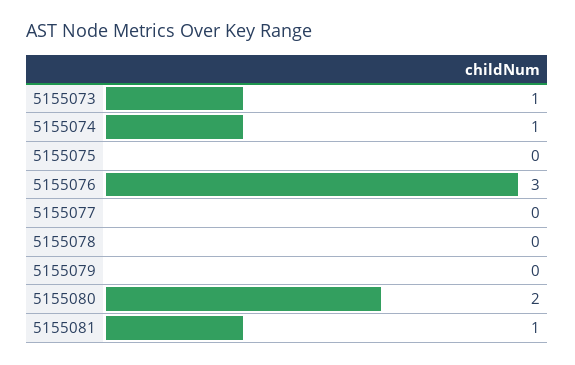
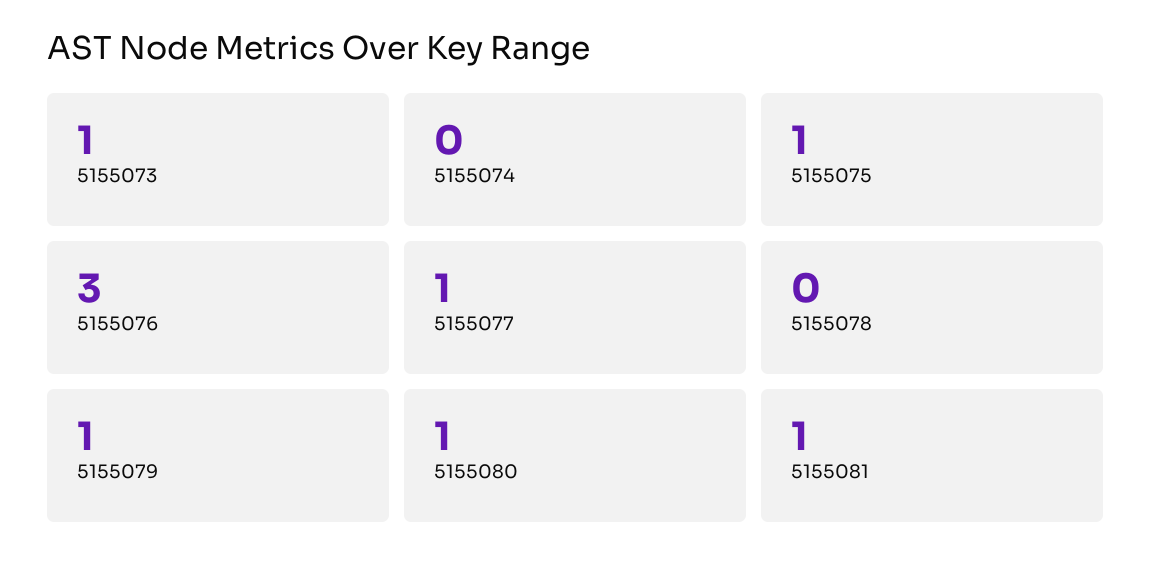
5155074: 1 -> 0
5155075: 0 -> 1
5155077: 0 -> 1
5155079: 0 -> 1
5155080: 2 -> 1

